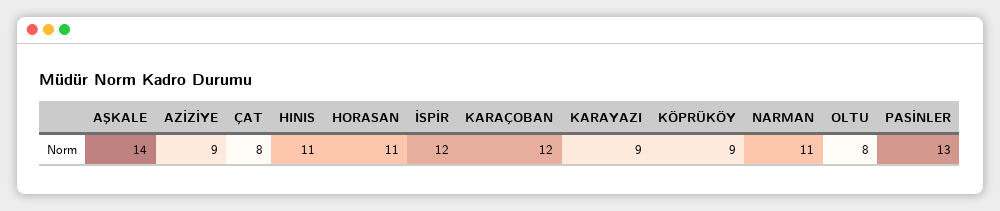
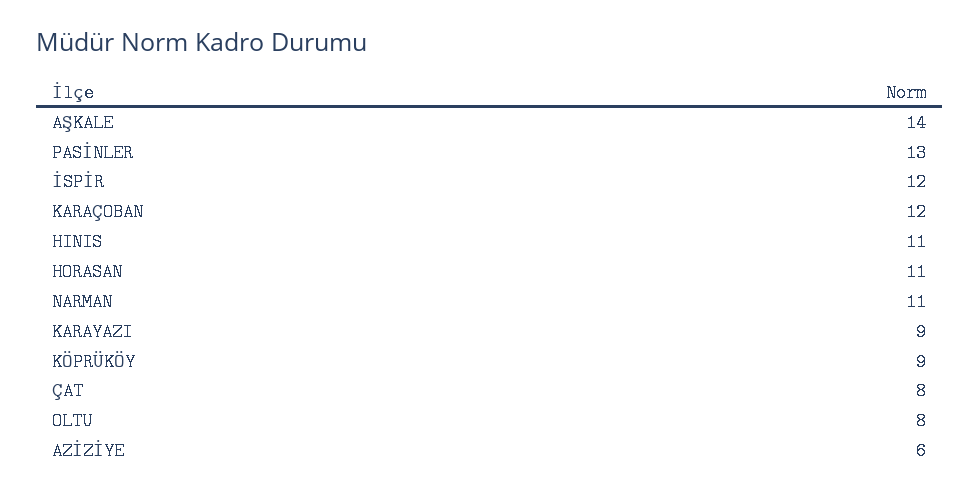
AZİZİYE: 9 -> 6

